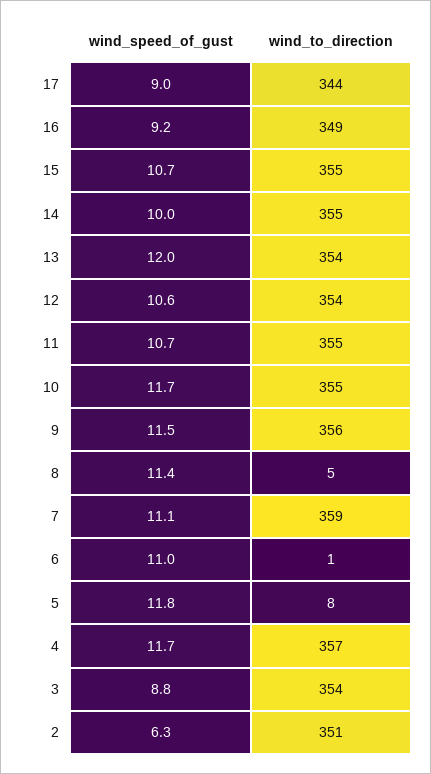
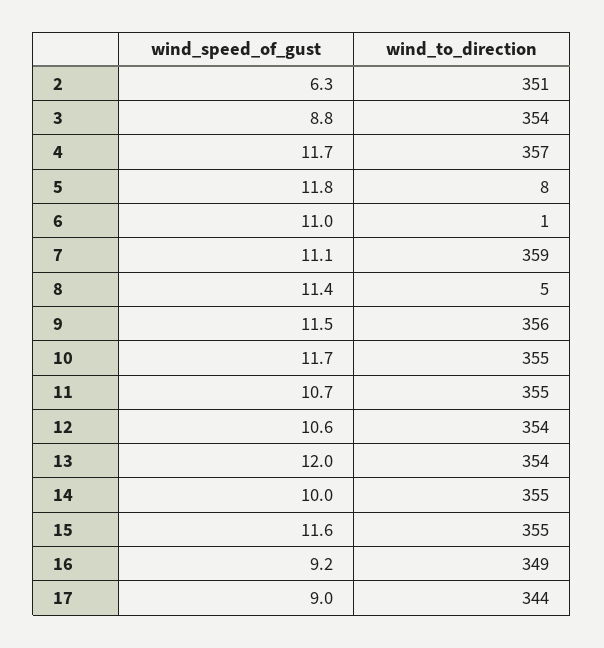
wind_speed_of_gust, 15: 10.7 -> 11.6

